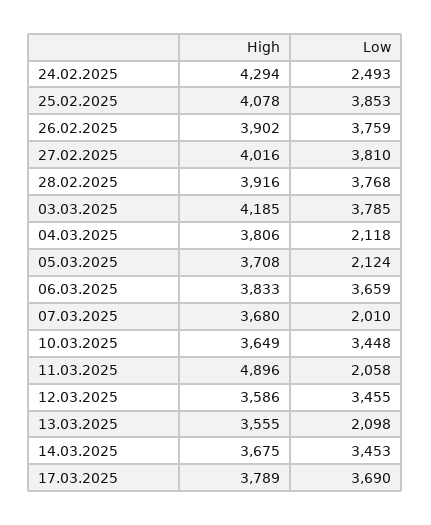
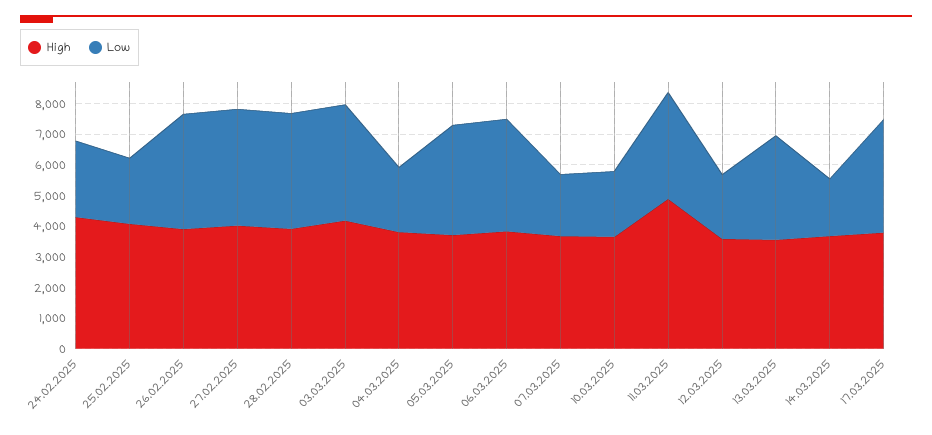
Low, 25.02.2025: 3853 -> 2000
Low, 05.03.2025: 2124 -> 3500
Low, 10.03.2025: 3448 -> 2000
Low, 11.03.2025: 2058 -> 3500
Low, 12.03.2025: 3455 -> 2000
Low, 13.03.2025: 2098 -> 3500
Low, 14.03.2025: 3453 -> 2000

